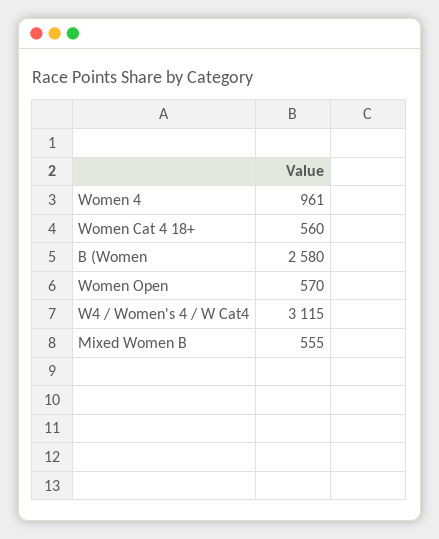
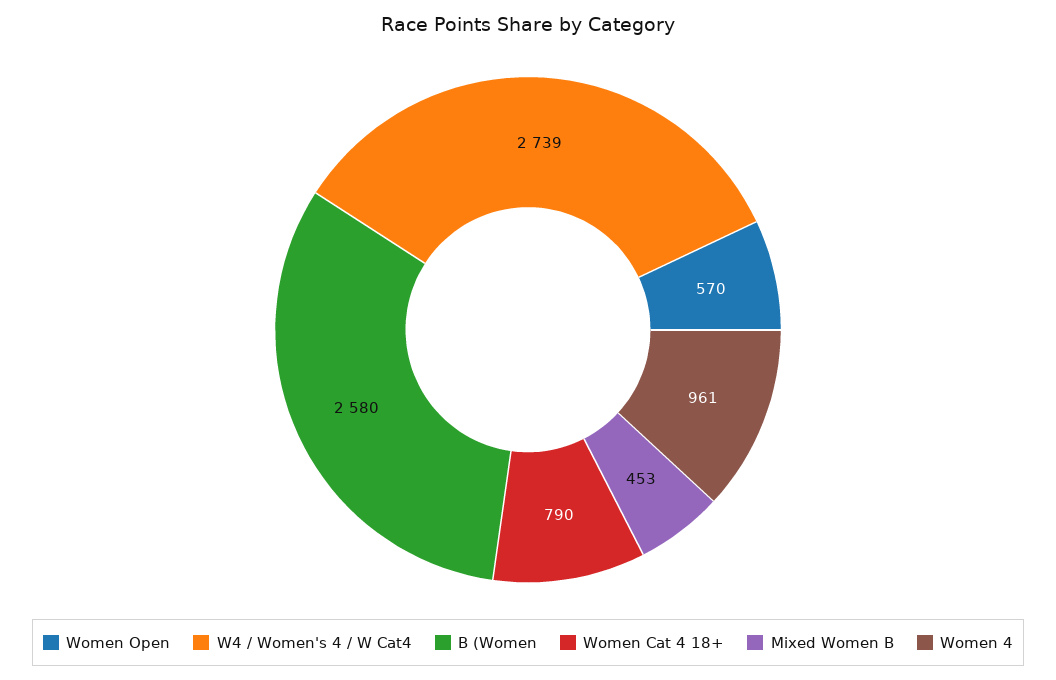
Women Cat 4 18+: 560 -> 790
W4 / Women's 4 / W Cat4: 3115 -> 2739
Mixed Women B: 555 -> 453

